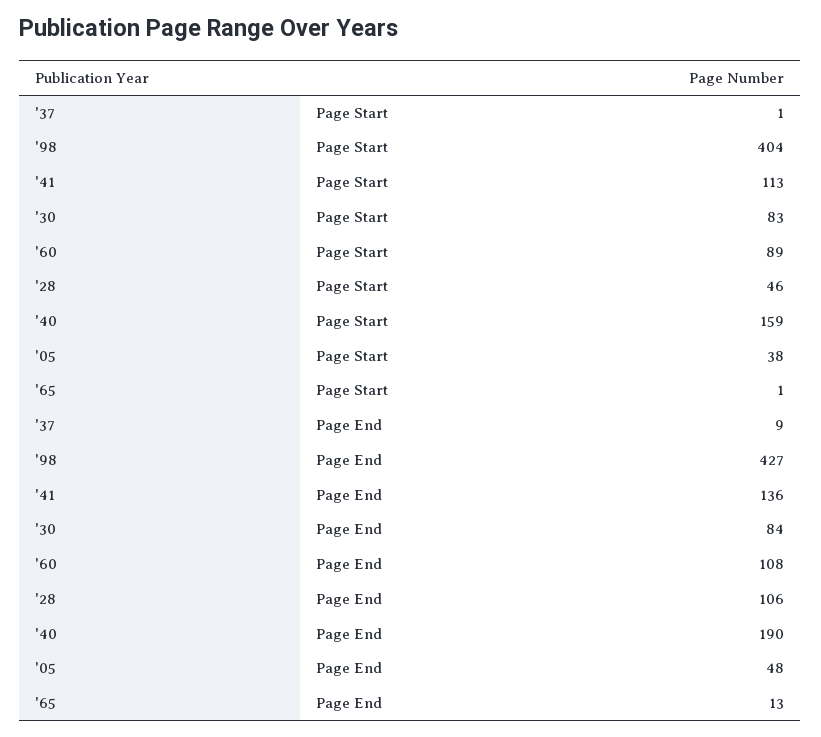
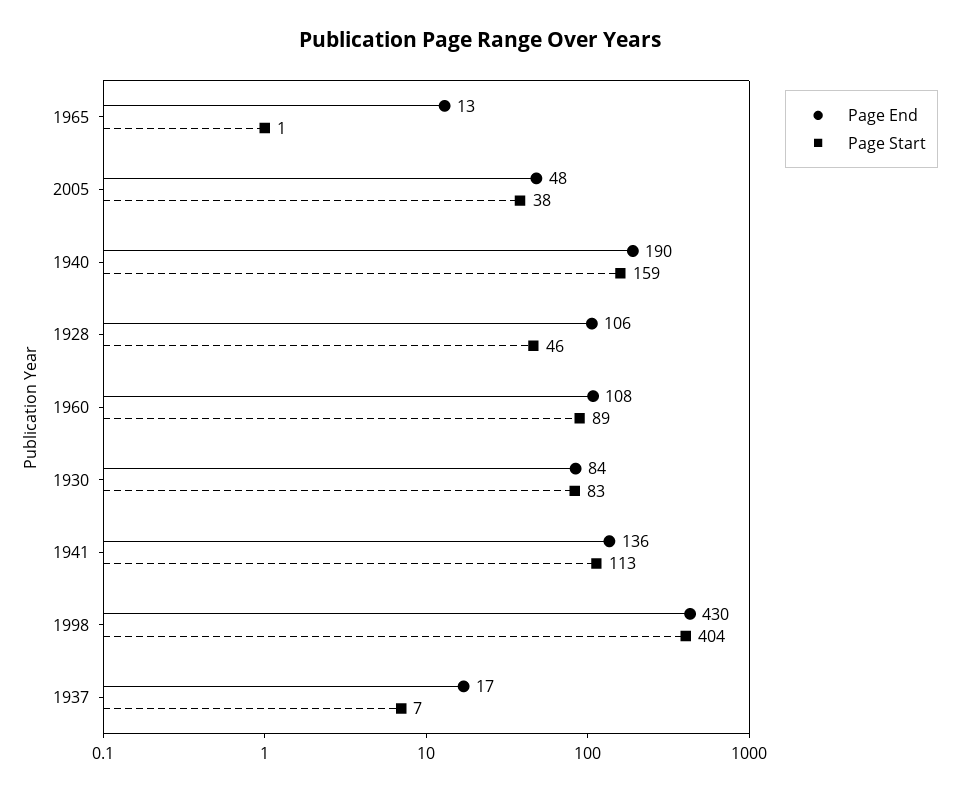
Page Start, '37: 1 -> 7
Page End, '37: 9 -> 17
Page End, '98: 427 -> 430

